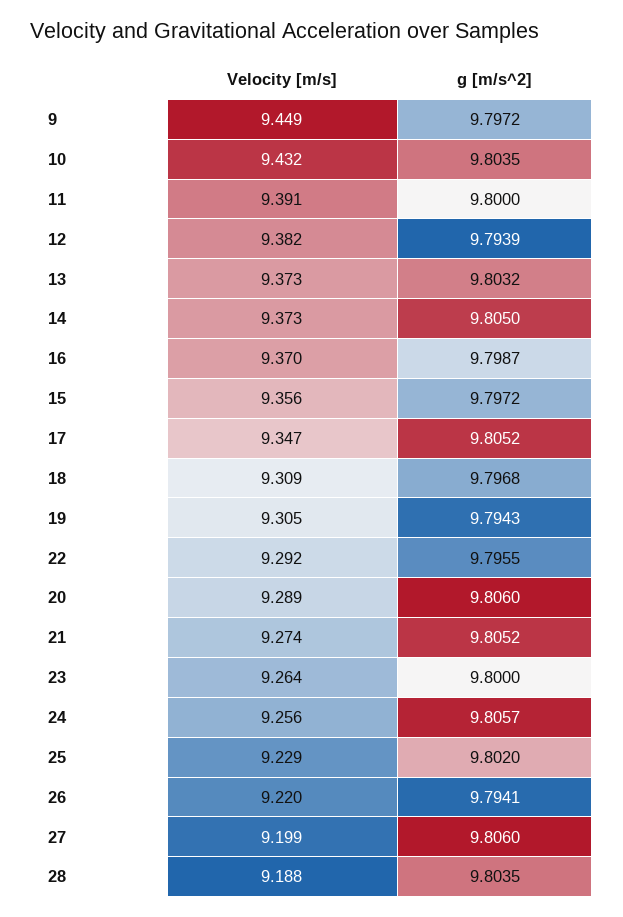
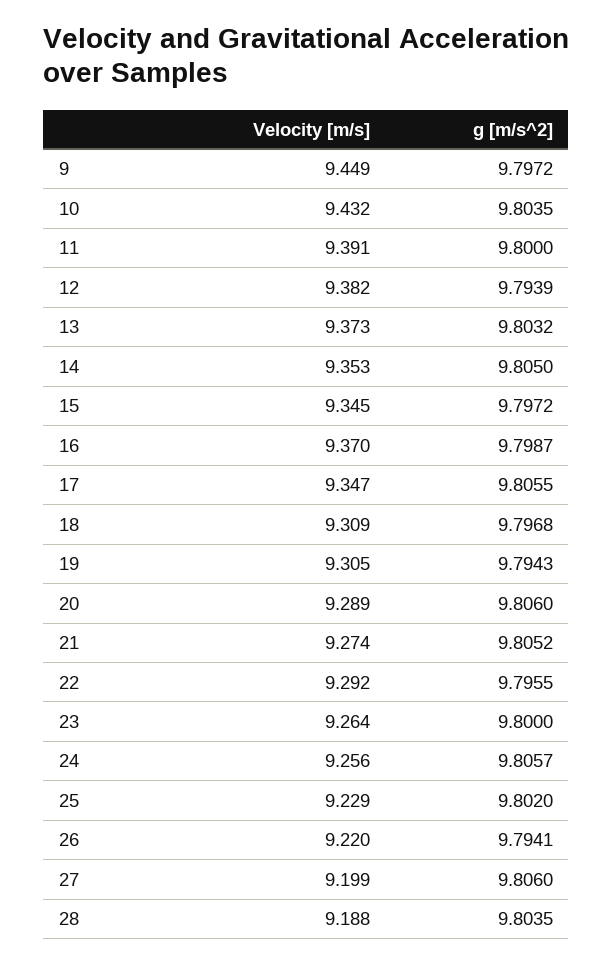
Velocity [m/s], 14: 9.373 -> 9.353
Velocity [m/s], 15: 9.356 -> 9.345
g [m/s^2], 17: 9.8052 -> 9.8055

